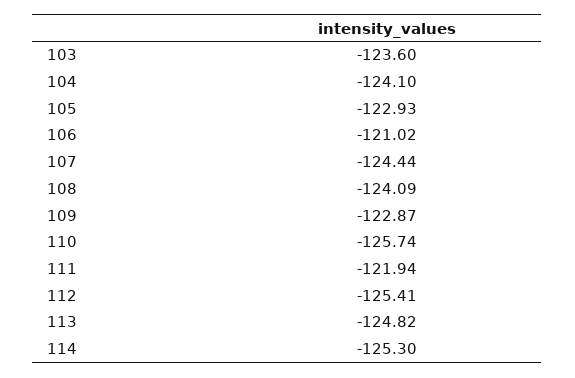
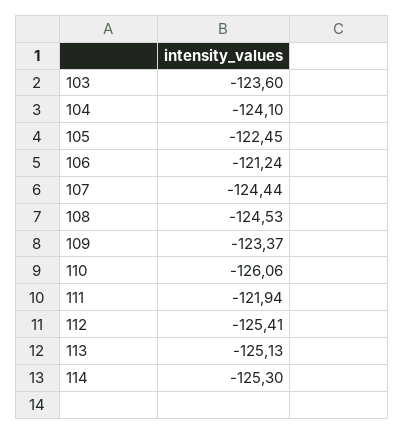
105: -122.93 -> -122.45
106: -121.02 -> -121.24
108: -124.09 -> -124.53
109: -122.87 -> -123.37
110: -125.74 -> -126.06
113: -124.82 -> -125.13

